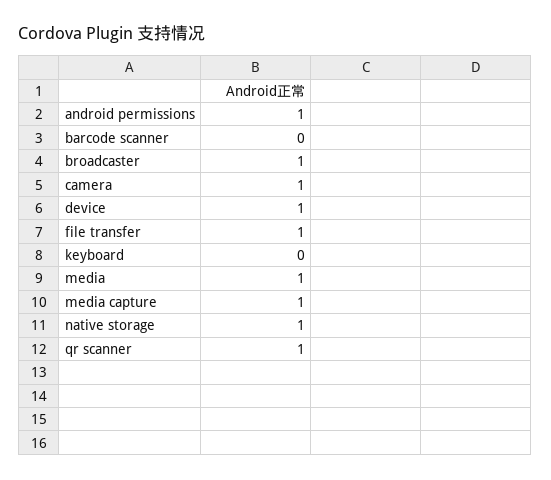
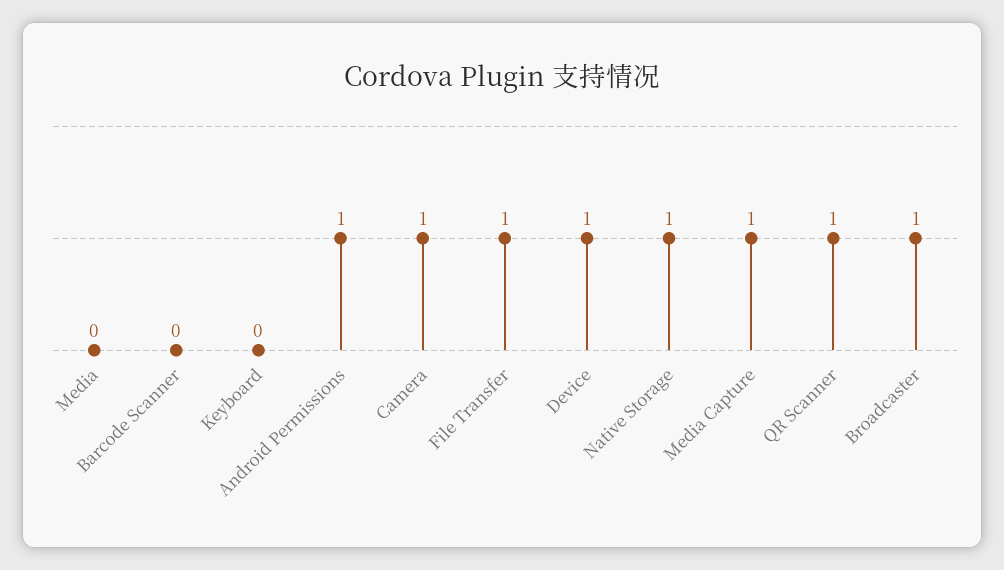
media: 1 -> 0

